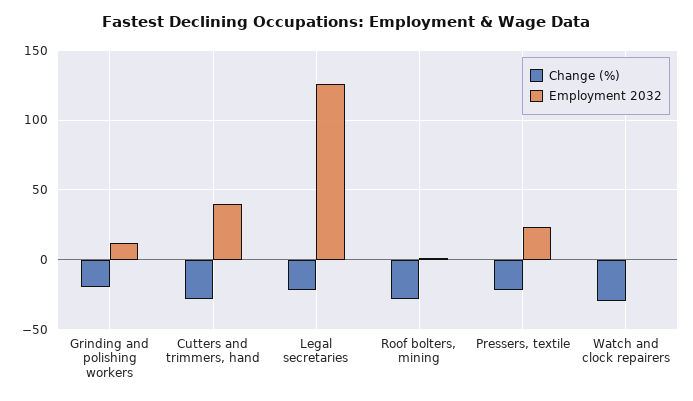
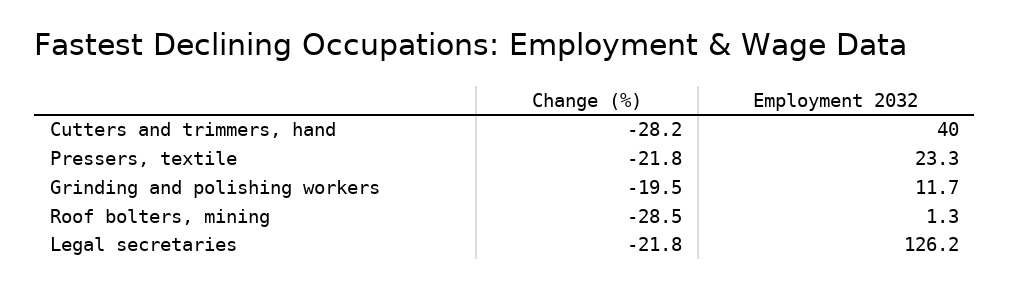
Change (%), Watch and clock repairers: -30 -> none
Employment 2032, Watch and clock repairers: 0 -> none

